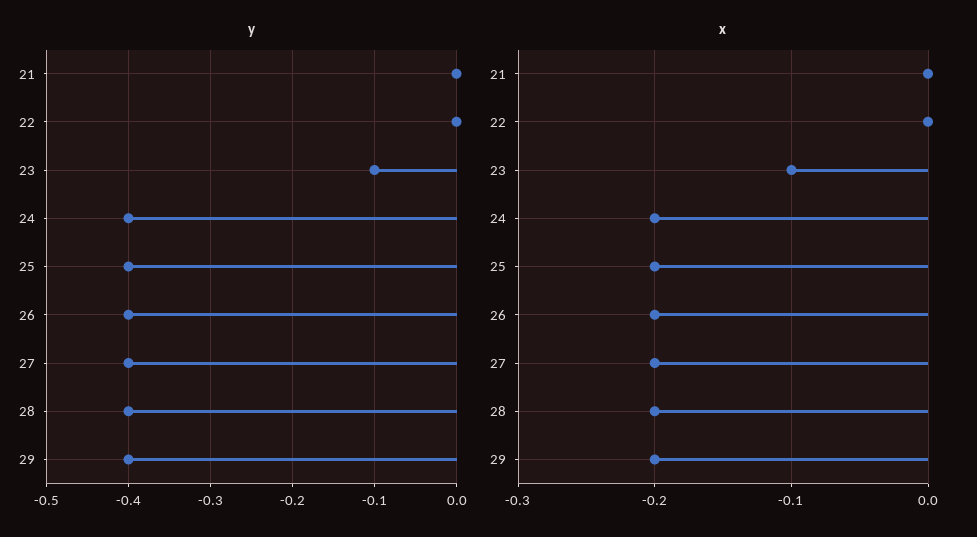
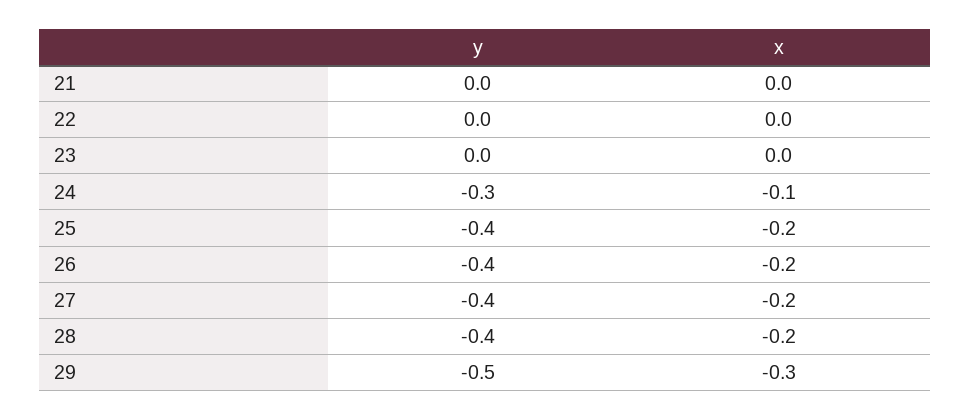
y, 23: -0.1 -> 0
y, 24: -0.4 -> -0.3
y, 29: -0.4 -> -0.5
x, 23: -0.1 -> 0
x, 24: -0.2 -> -0.1
x, 29: -0.2 -> -0.3

